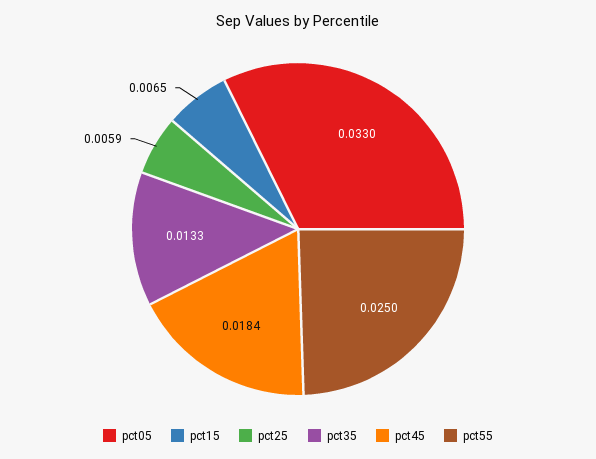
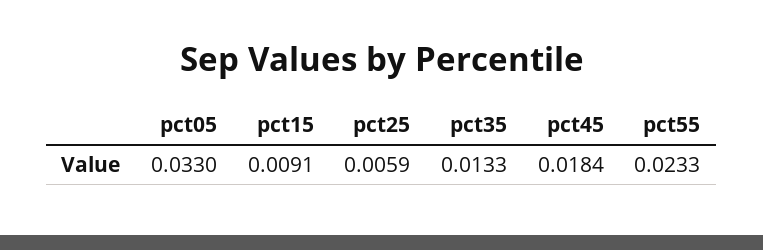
pct15: 0.0065 -> 0.0091
pct55: 0.025 -> 0.0233

